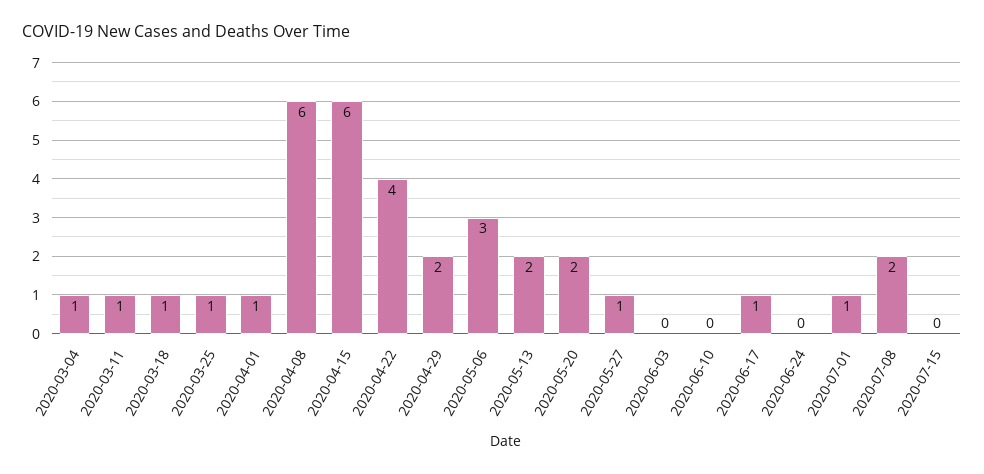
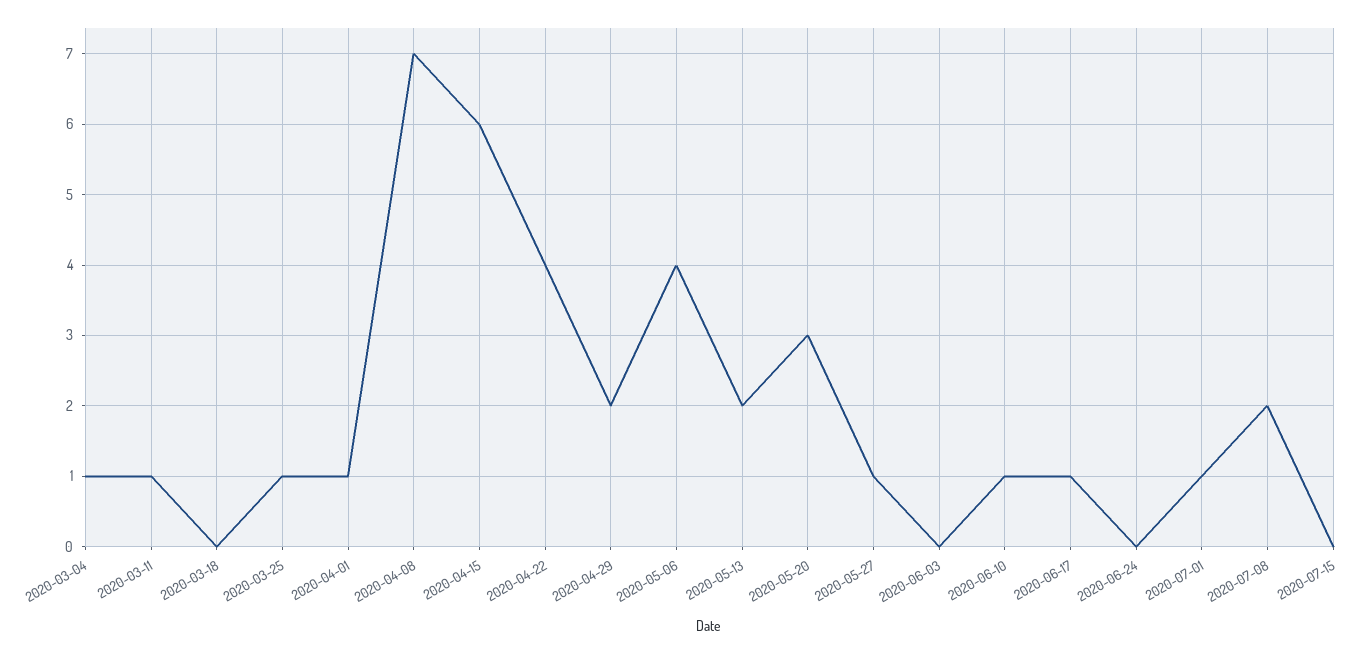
2020-03-18: 1 -> 0
2020-04-08: 6 -> 7
2020-05-06: 3 -> 4
2020-05-20: 2 -> 3
2020-06-10: 0 -> 1

